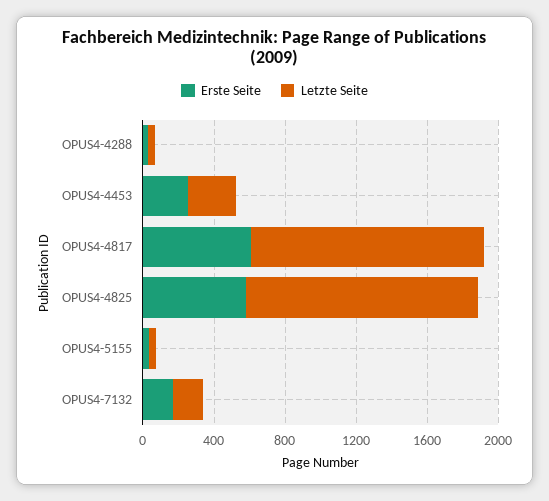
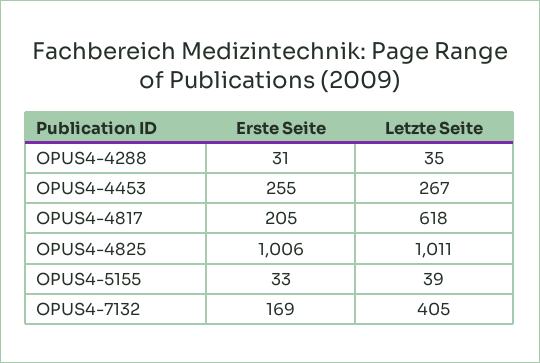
Erste Seite, OPUS4-4817: 600 -> 205
Letzte Seite, OPUS4-4817: 1300 -> 618
Erste Seite, OPUS4-4825: 600 -> 1006
Letzte Seite, OPUS4-4825: 1300 -> 1011
Letzte Seite, OPUS4-7132: 200 -> 405

